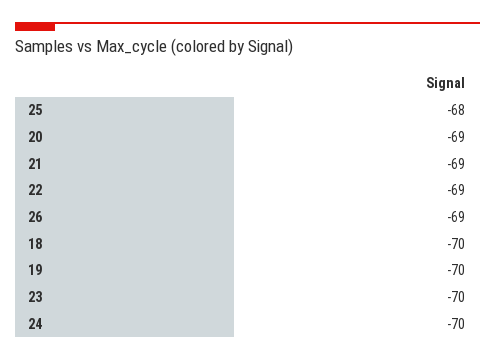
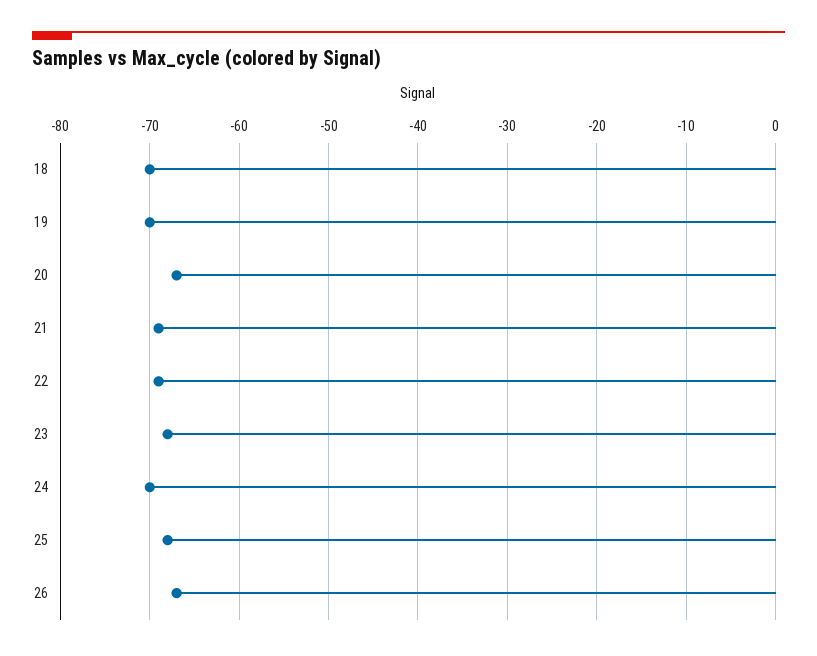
20: -69 -> -67
26: -69 -> -67
23: -70 -> -68

